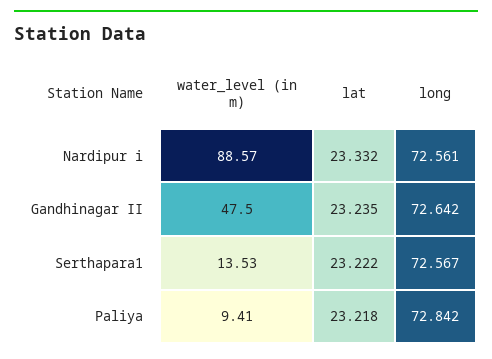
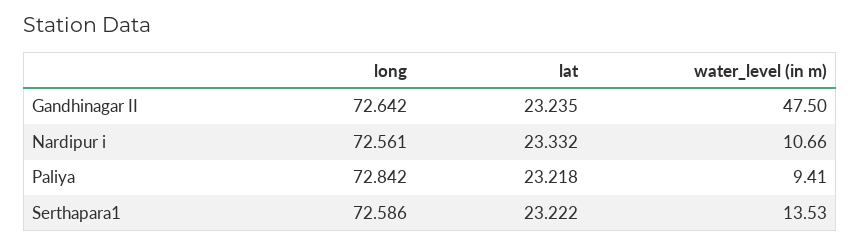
water_level (in m), Nardipur i: 88.57 -> 10.66
long, Serthapara1: 72.567 -> 72.586

